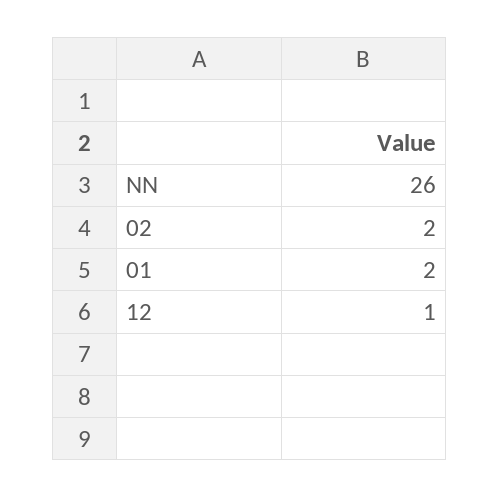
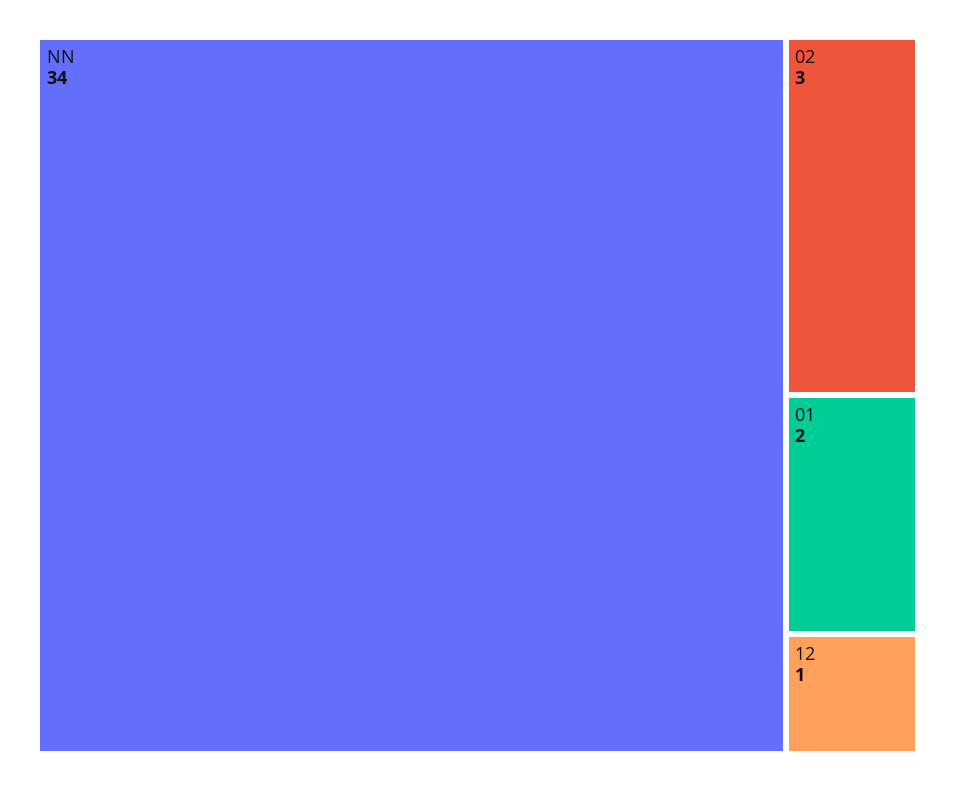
NN: 26 -> 34
02: 2 -> 3

